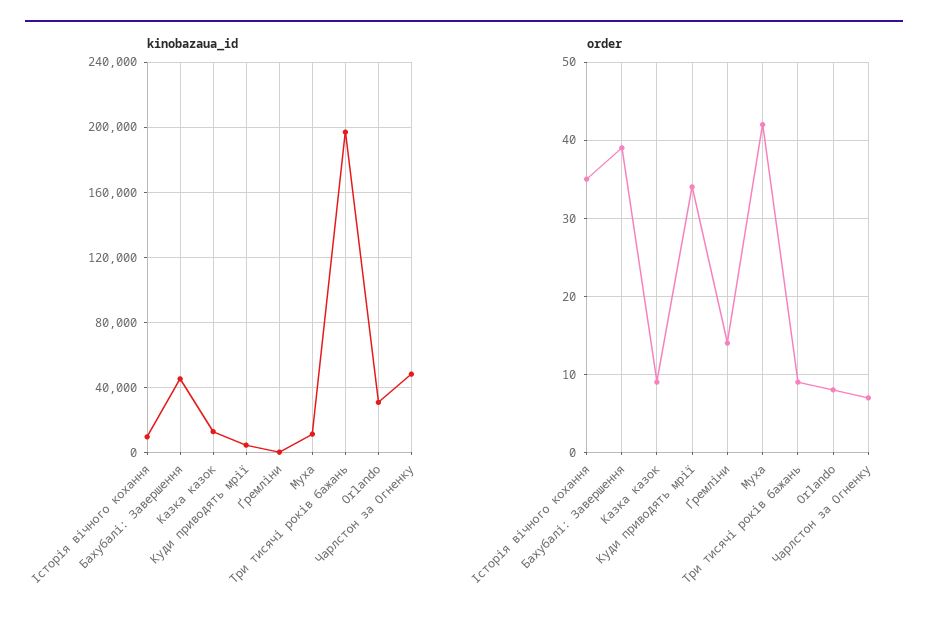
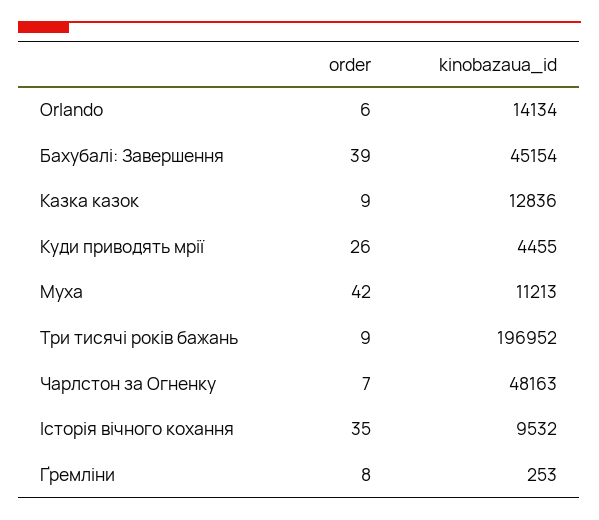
kinobazaua_id, Orlando: 30000 -> 14134
order, Куди приводять мрії: 34 -> 26
order, Ґремліни: 14 -> 8
order, Orlando: 8 -> 6

